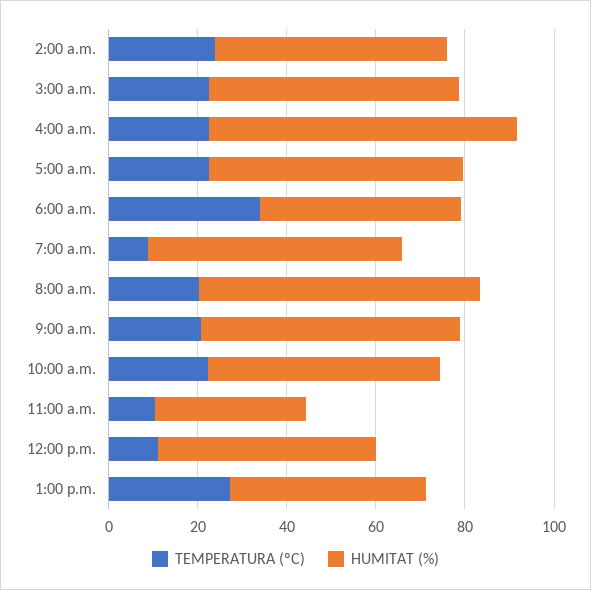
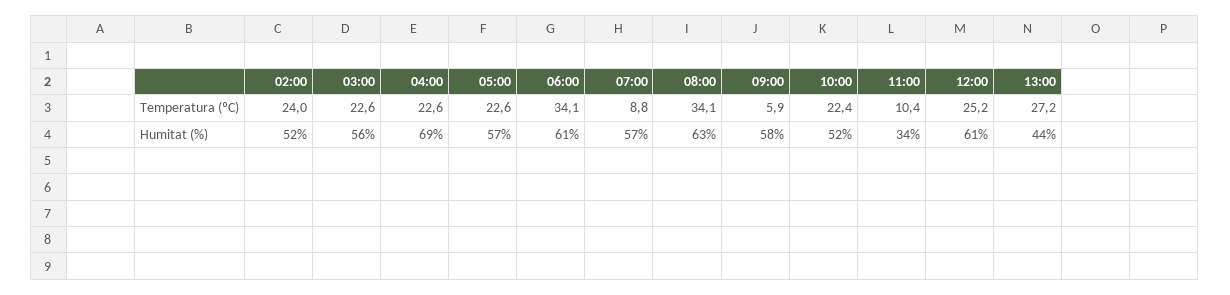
HUMITAT (%), 6:00 a.m.: 45 -> 61
TEMPERATURA (ºC), 8:00 a.m.: 20 -> 34.1
TEMPERATURA (ºC), 9:00 a.m.: 20 -> 5.9
TEMPERATURA (ºC), 12:00 p.m.: 10 -> 25.2
HUMITAT (%), 12:00 p.m.: 50 -> 61

